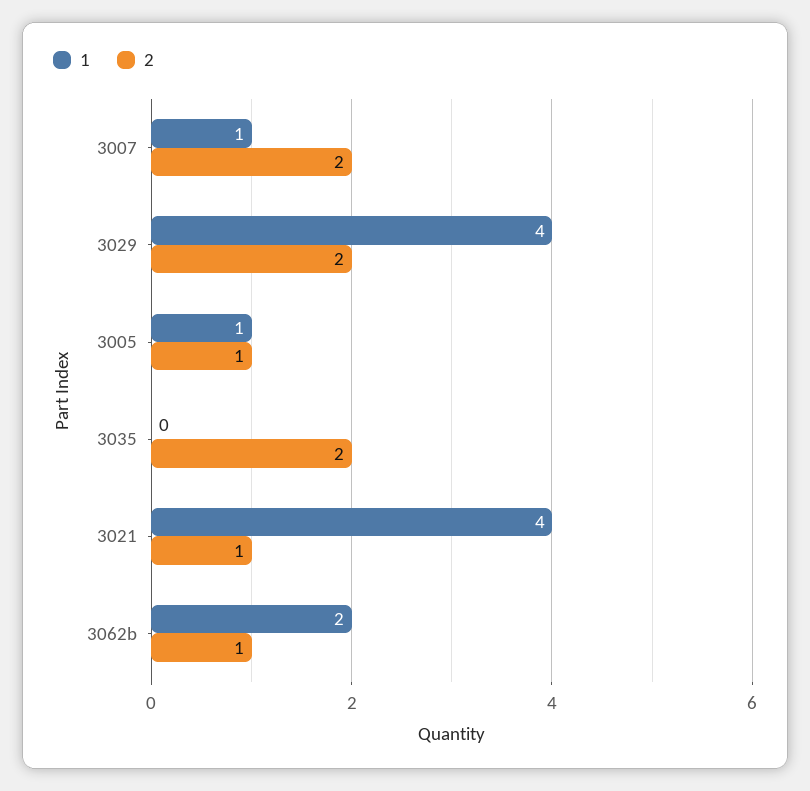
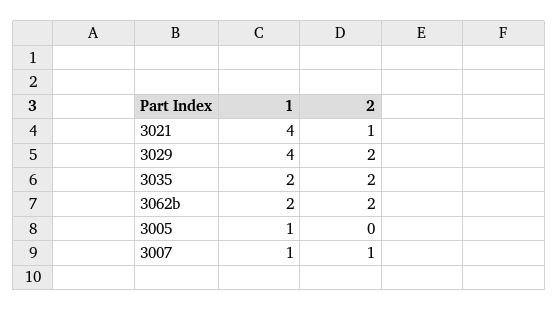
2, 3007: 2 -> 1
2, 3005: 1 -> 0
1, 3035: 0 -> 2
2, 3062b: 1 -> 2

